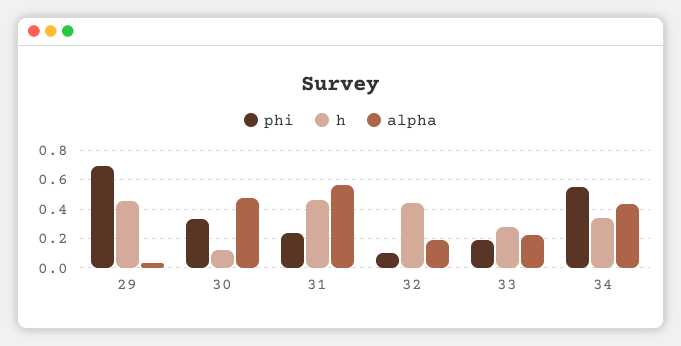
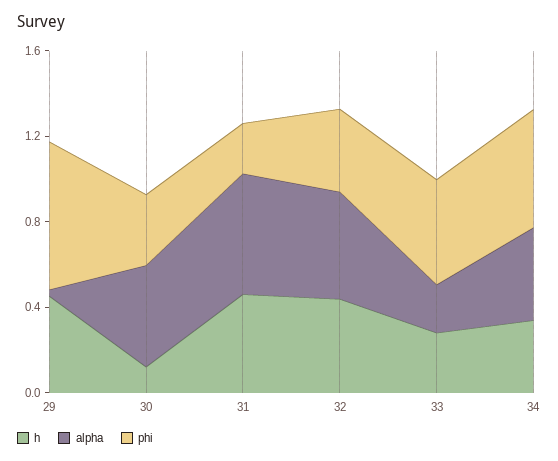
phi, 32: 0.1 -> 0.4
alpha, 32: 0.2 -> 0.5
phi, 33: 0.2 -> 0.5

